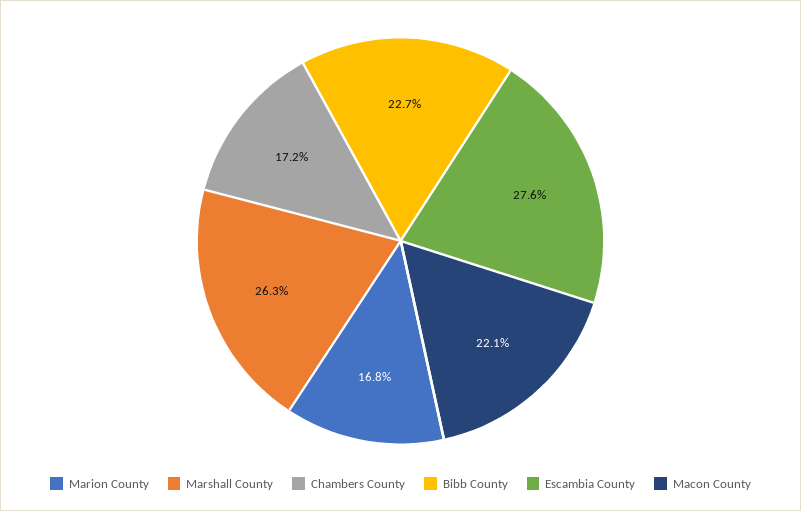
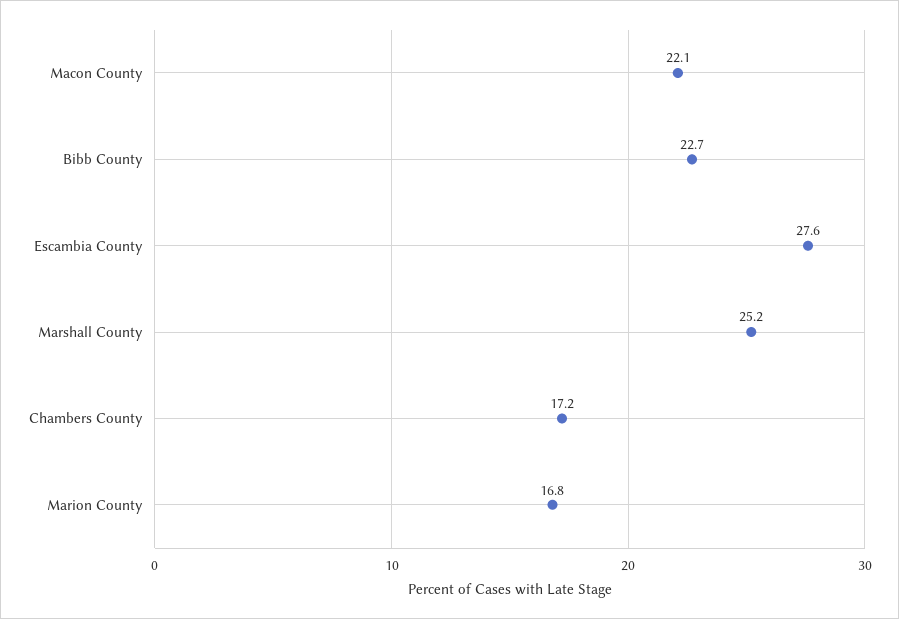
Marshall County: 26.3 -> 25.2

